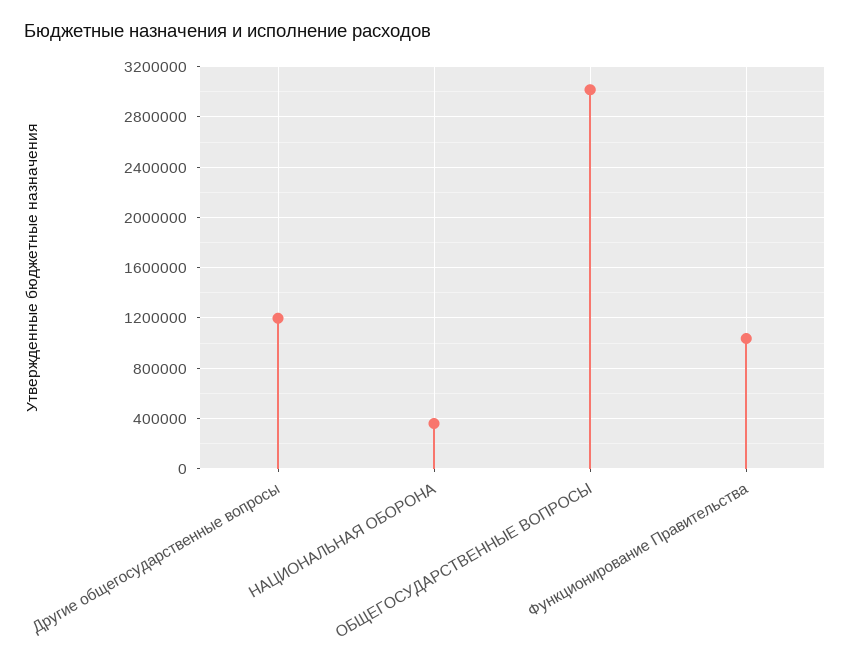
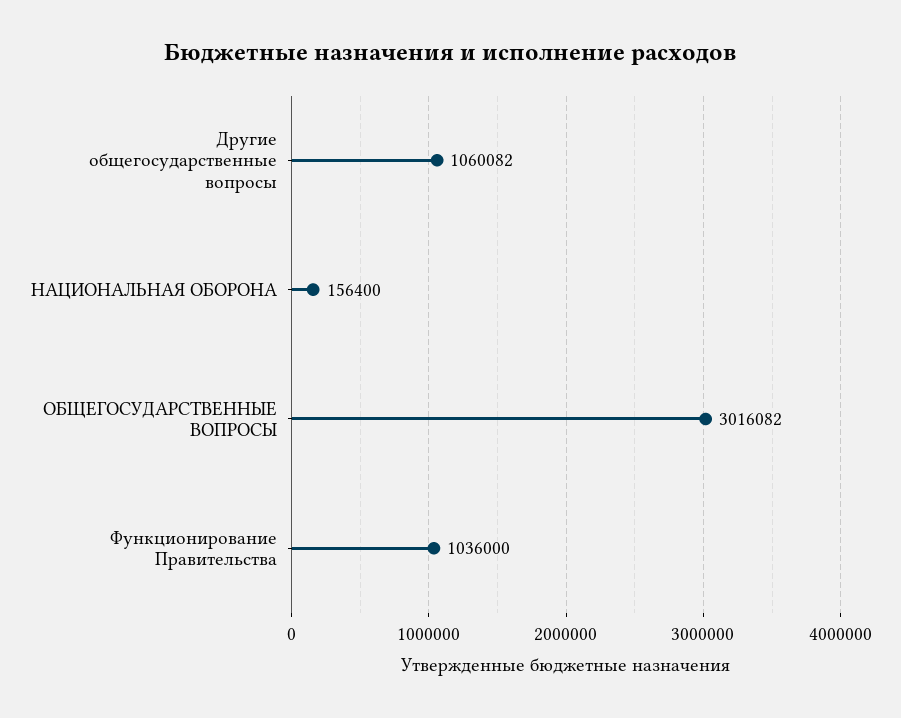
Другие общегосударственные вопросы: 1200000 -> 1060082
НАЦИОНАЛЬНАЯ ОБОРОНА: 350000 -> 156400

